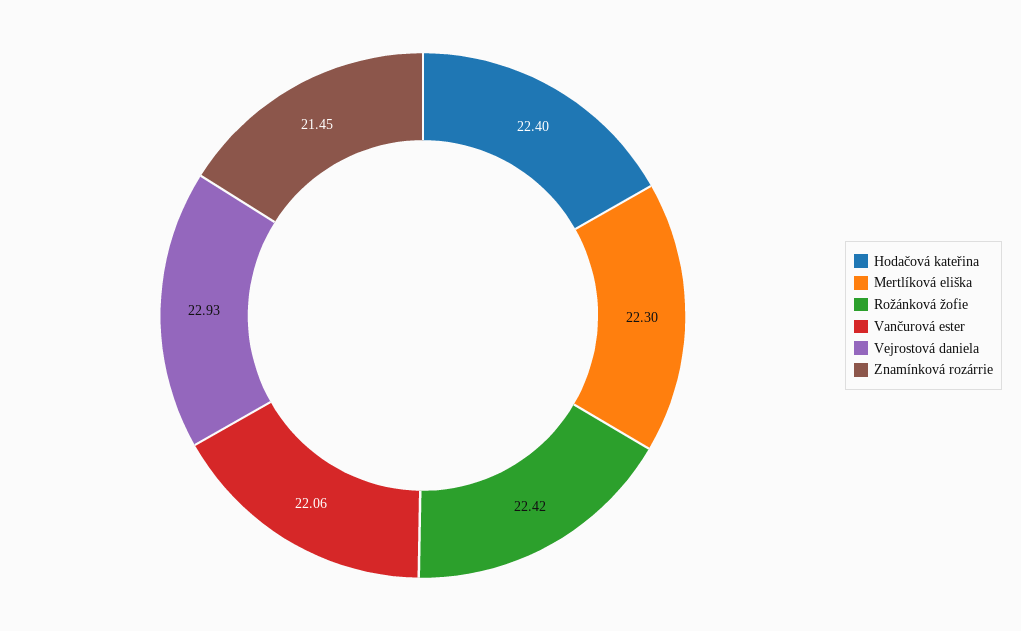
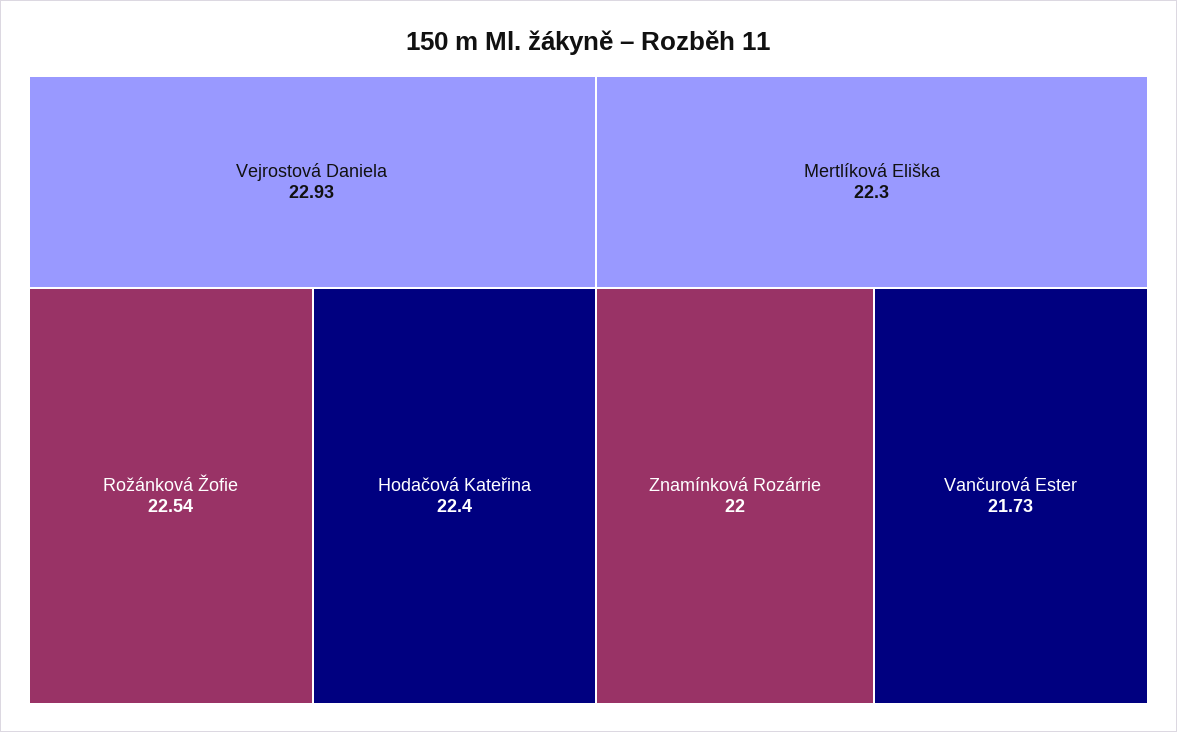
Rožánková žofie: 22.42 -> 22.54
Vančurová ester: 22.06 -> 21.73
Znamínková rozárrie: 21.45 -> 22

